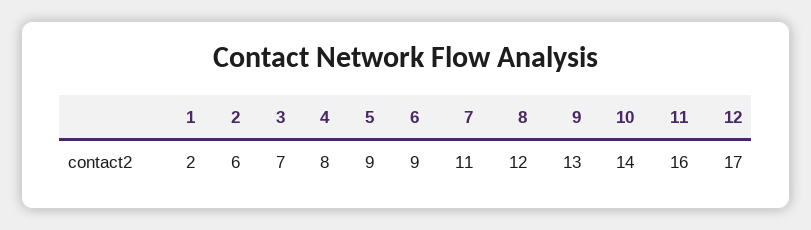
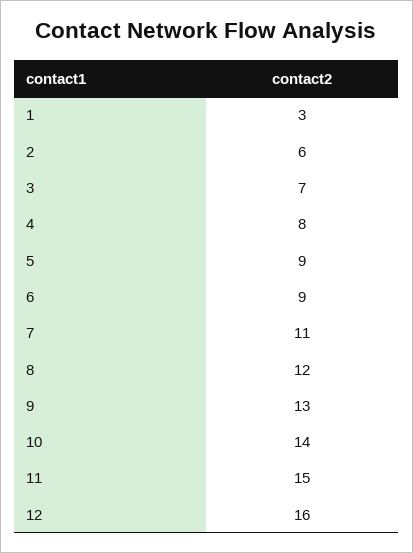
1: 2 -> 3
11: 16 -> 15
12: 17 -> 16

